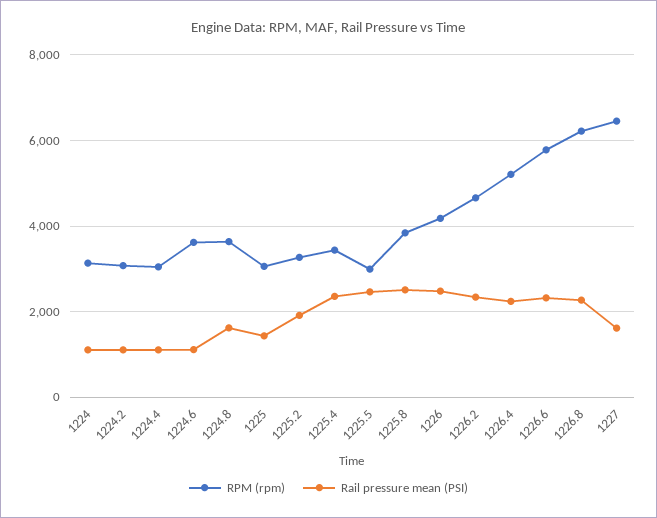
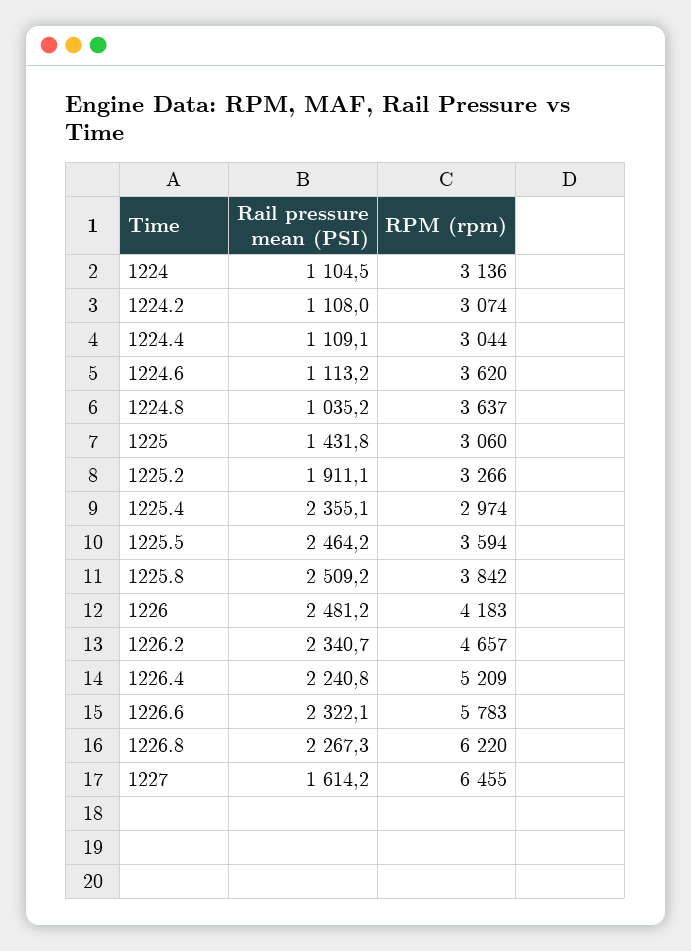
Rail pressure mean (PSI), 1224.8: 1600 -> 1035.2
RPM (rpm), 1225.4: 3400 -> 2974
RPM (rpm), 1225.5: 3000 -> 3594

